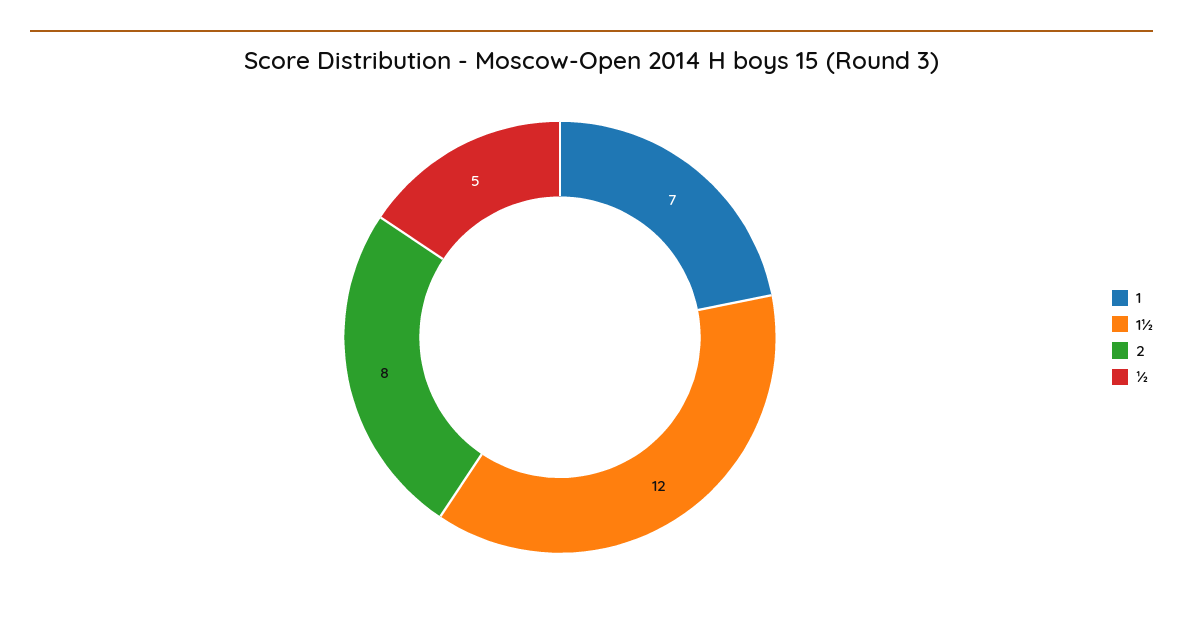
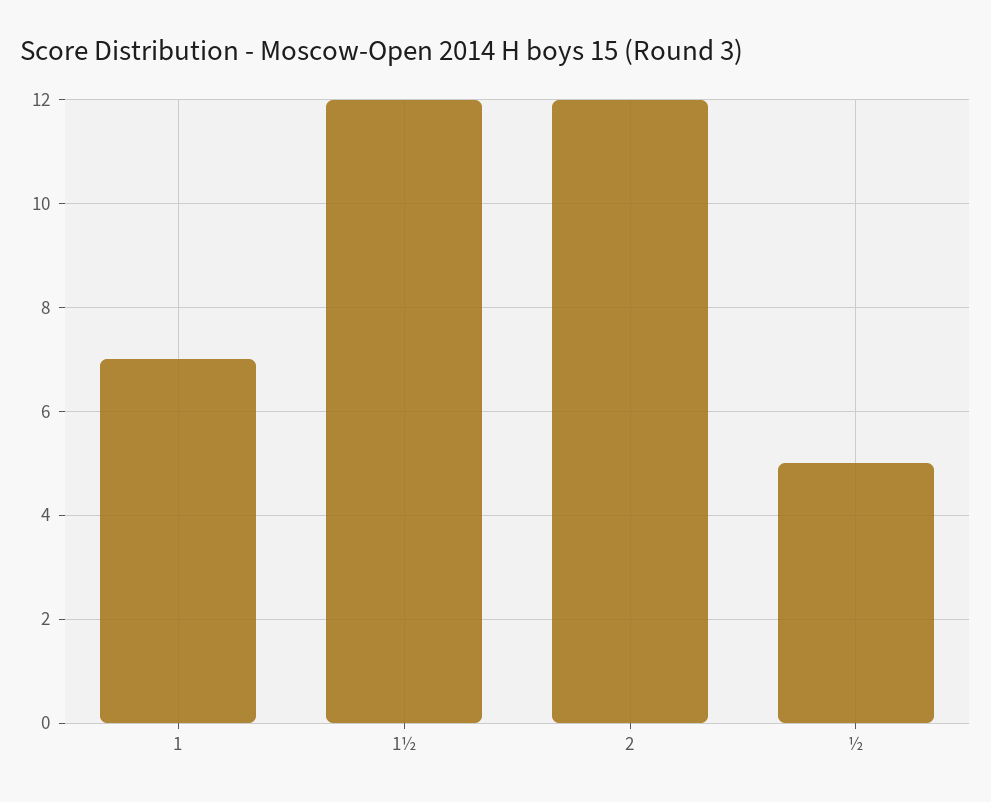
2: 8 -> 12

